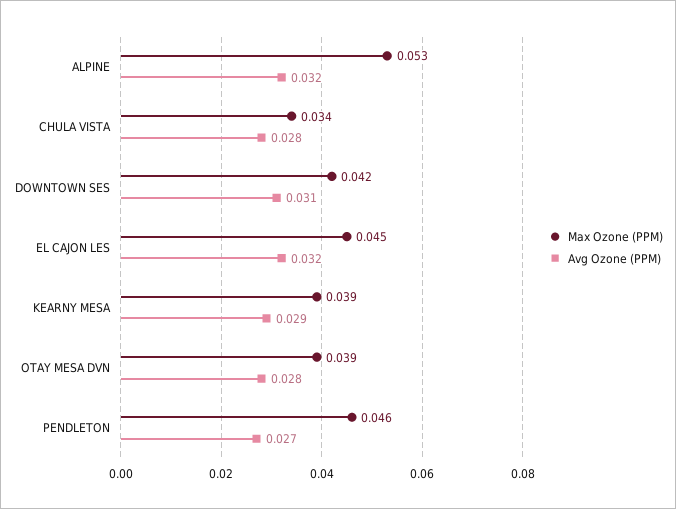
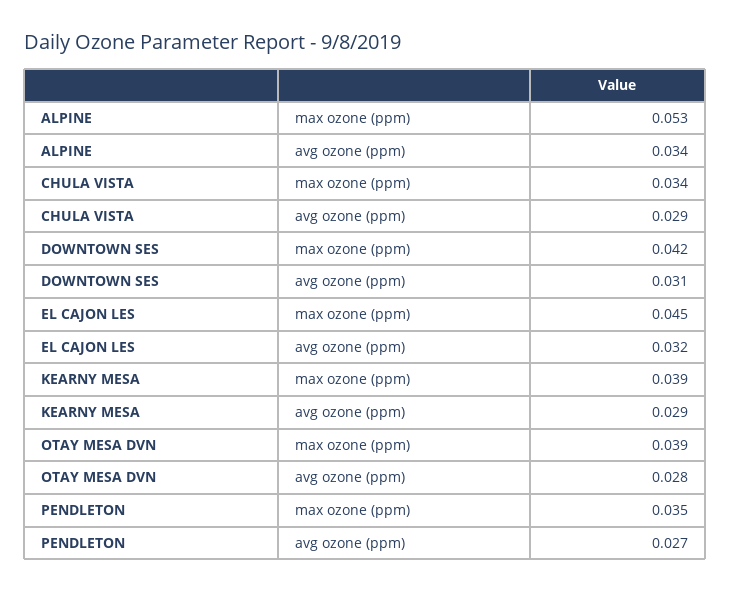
Avg Ozone (PPM), ALPINE: 0.032 -> 0.034
Avg Ozone (PPM), CHULA VISTA: 0.028 -> 0.029
Max Ozone (PPM), PENDLETON: 0.046 -> 0.035

